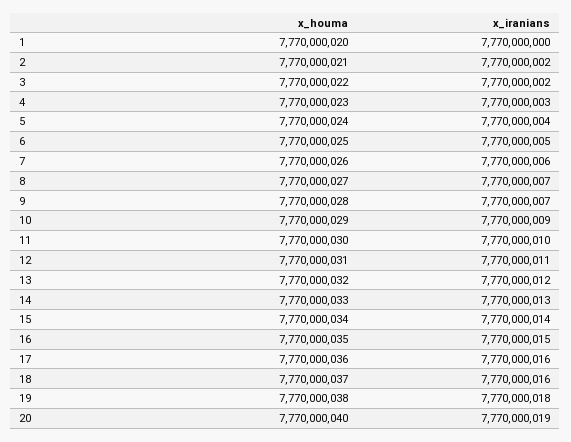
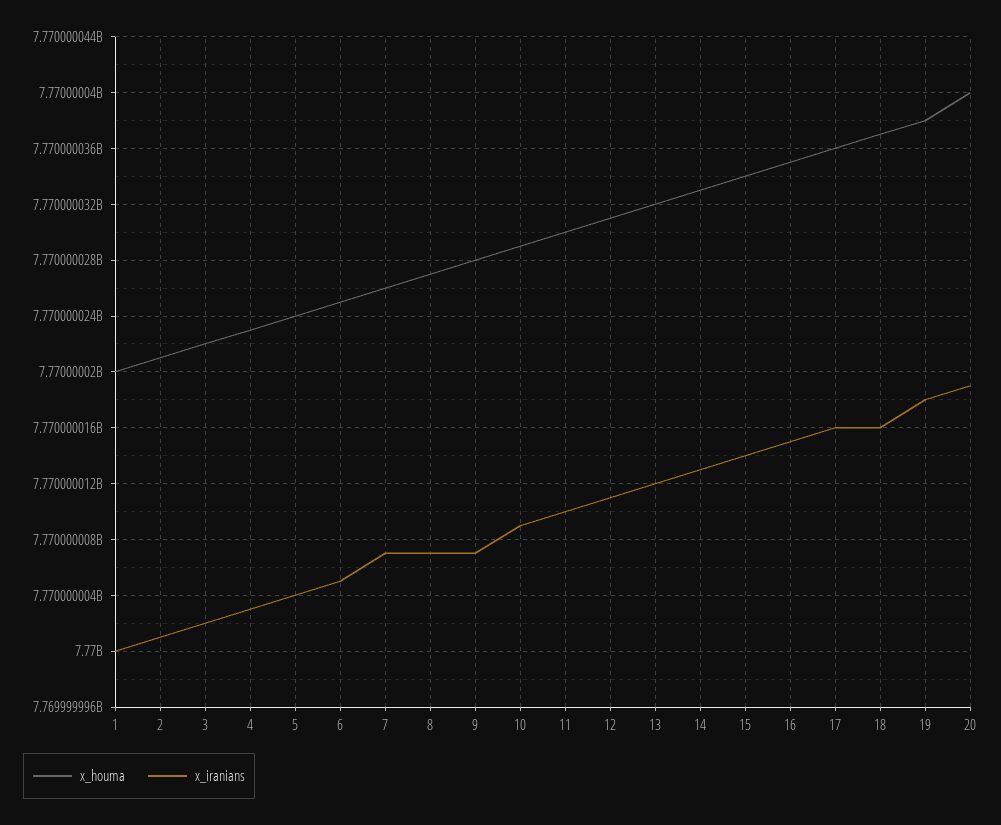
x_iranians, 2: 7770000002 -> 7770000001
x_iranians, 7: 7770000006 -> 7770000007

